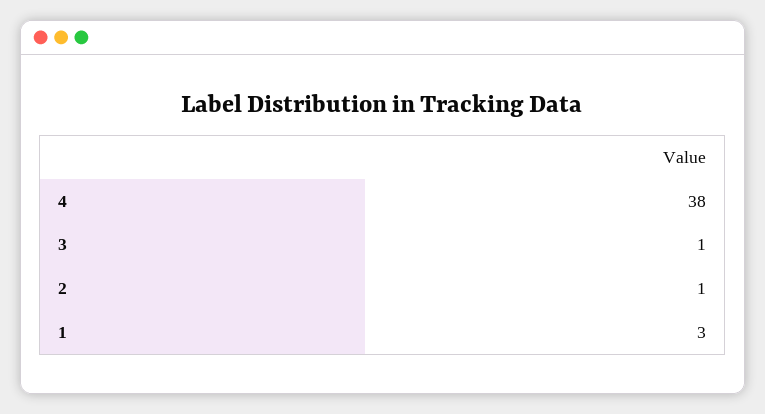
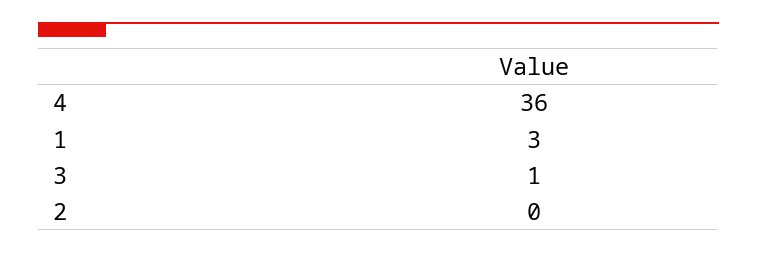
4: 38 -> 36
2: 1 -> 0

